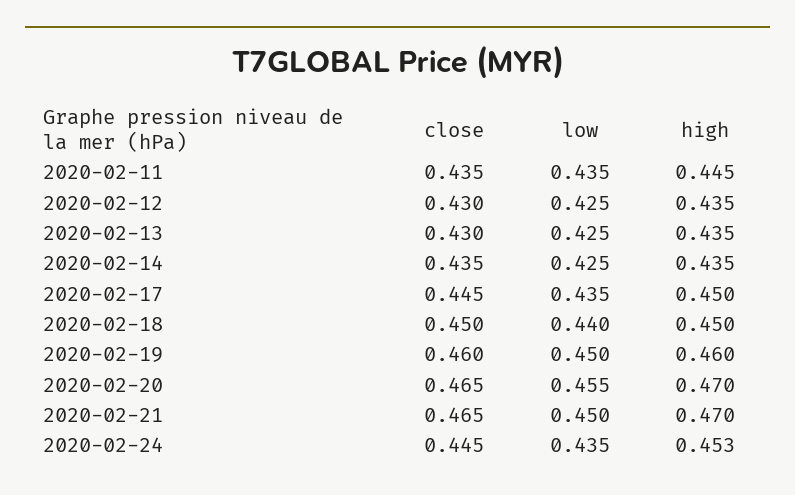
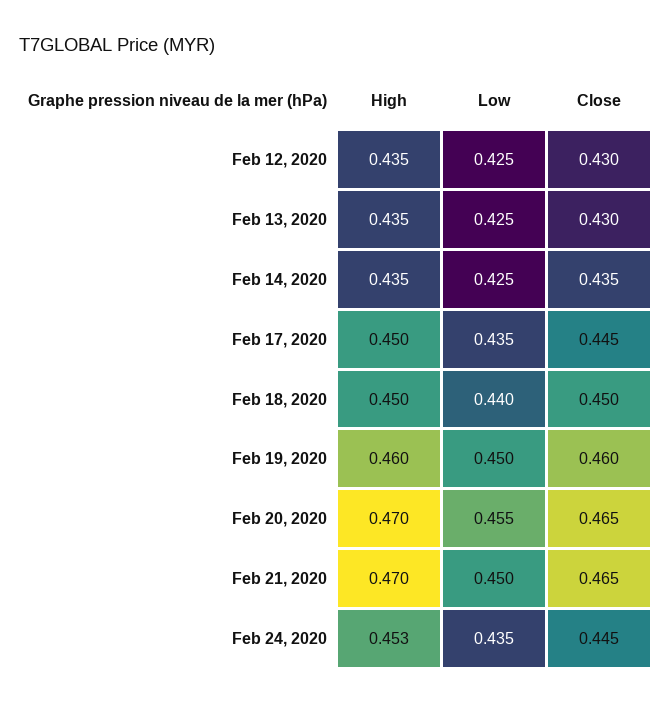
close, 2020-02-11: 0.435 -> none
low, 2020-02-11: 0.435 -> none
high, 2020-02-11: 0.445 -> none

